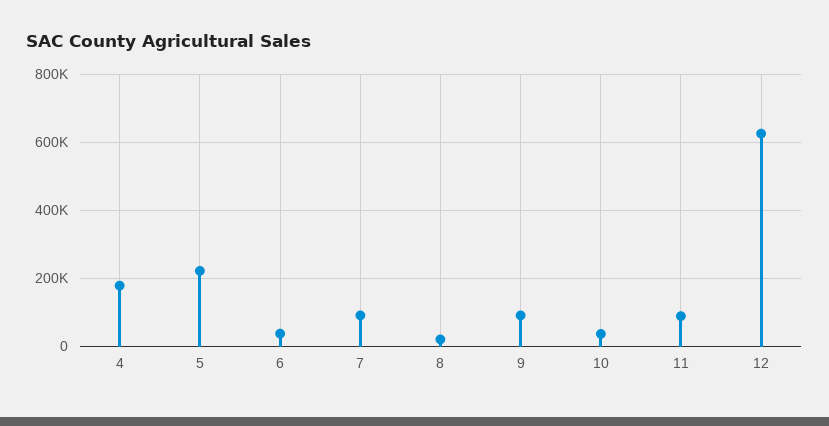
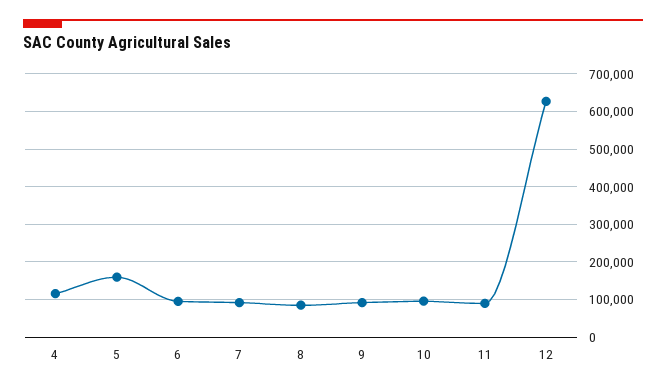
4: 180000 -> 120000
5: 220000 -> 160000
6: 40000 -> 100000
8: 20000 -> 80000
10: 40000 -> 100000

